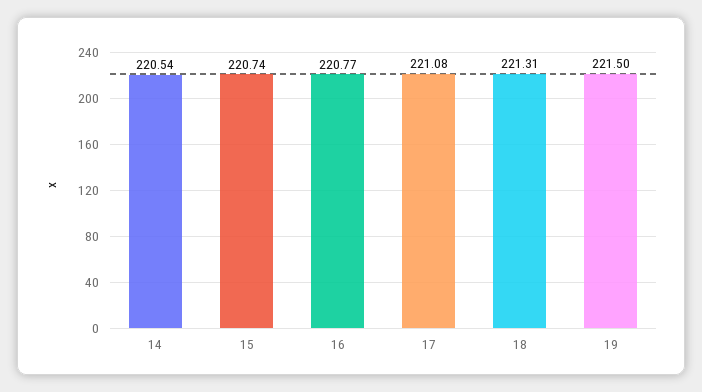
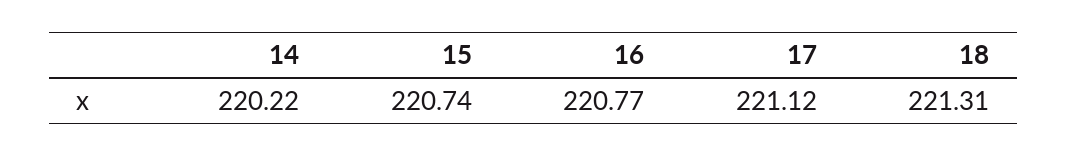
14: 220.54 -> 220.22
17: 221.08 -> 221.12
19: 221.5 -> none

